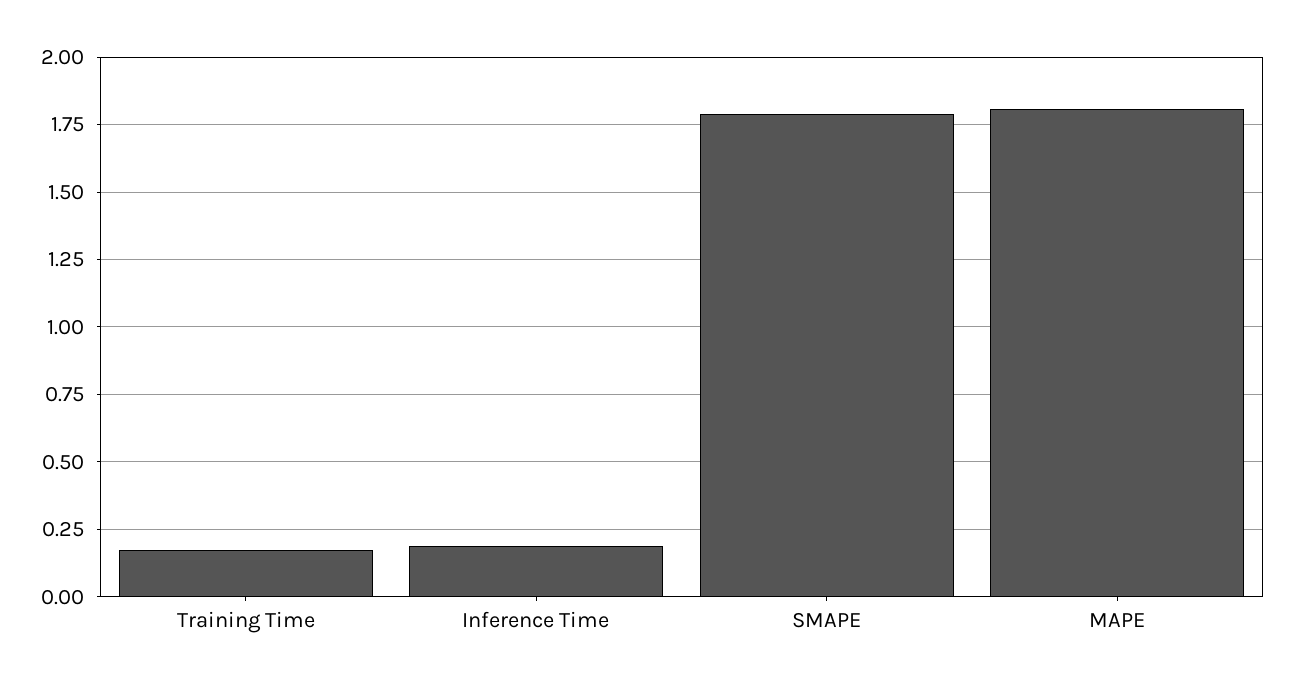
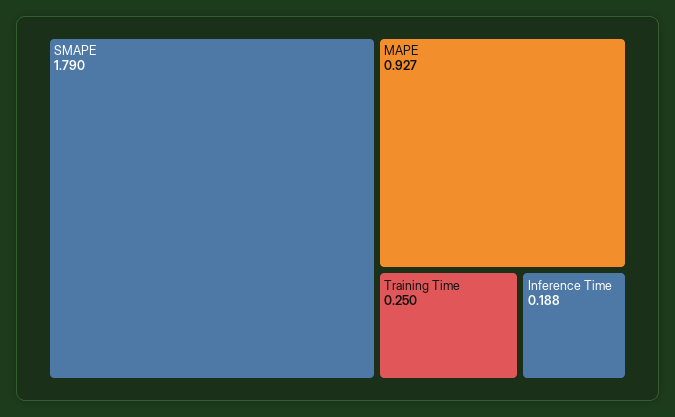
Training Time: 0.175 -> 0.25
MAPE: 1.8 -> 0.927

